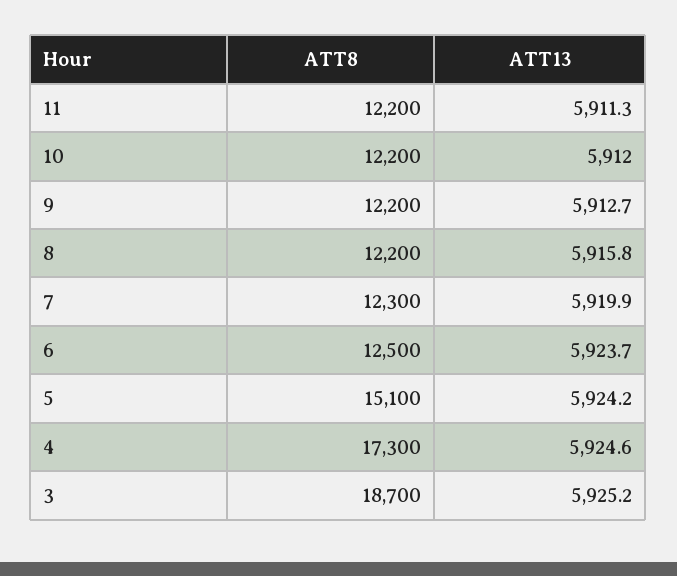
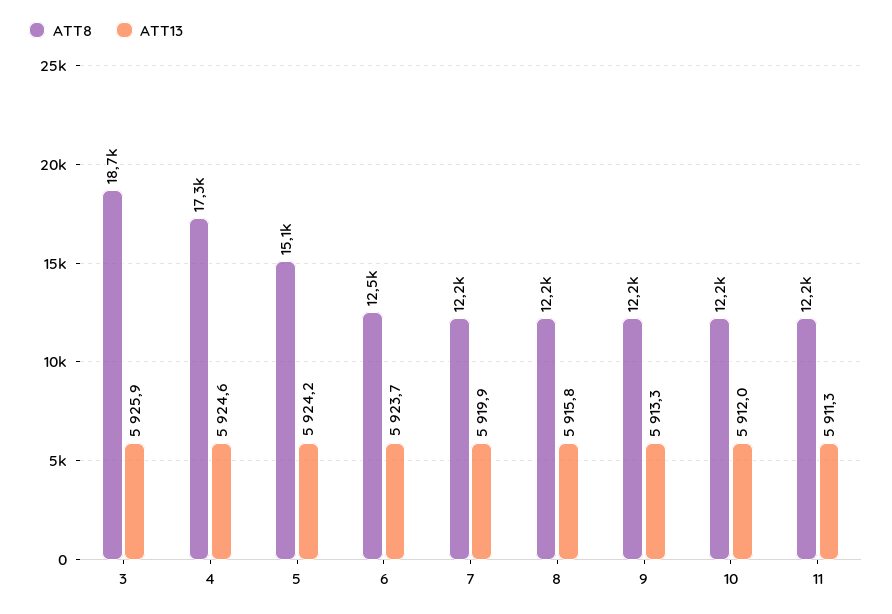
ATT13, 9: 5912.7 -> 5913.3
ATT8, 7: 12300 -> 12200
ATT13, 3: 5925.2 -> 5925.9

